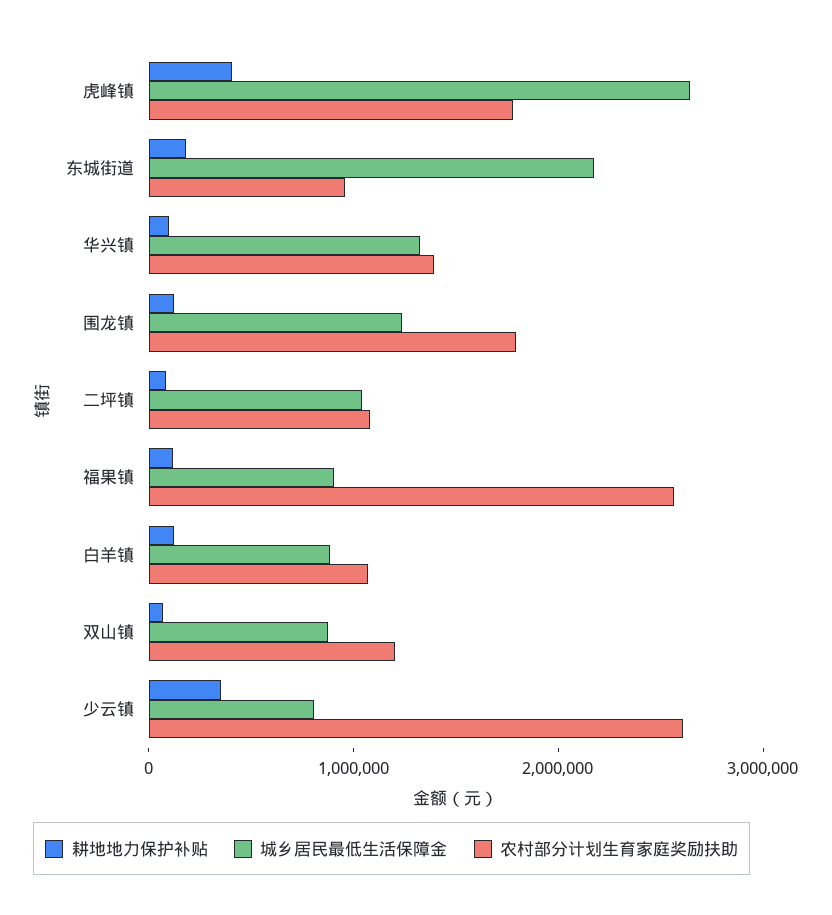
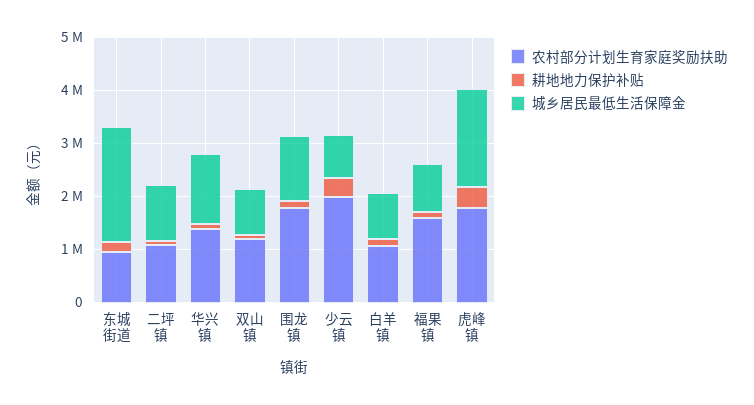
城乡居民最低生活保障金, 虎峰镇: 2600000 -> 1800000
农村部分计划生育家庭奖励扶助, 福果镇: 2600000 -> 1600000
农村部分计划生育家庭奖励扶助, 少云镇: 2600000 -> 2000000

